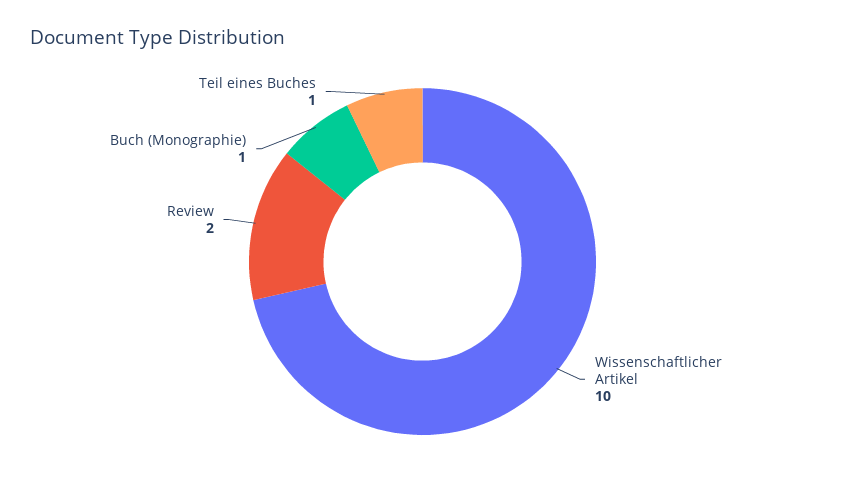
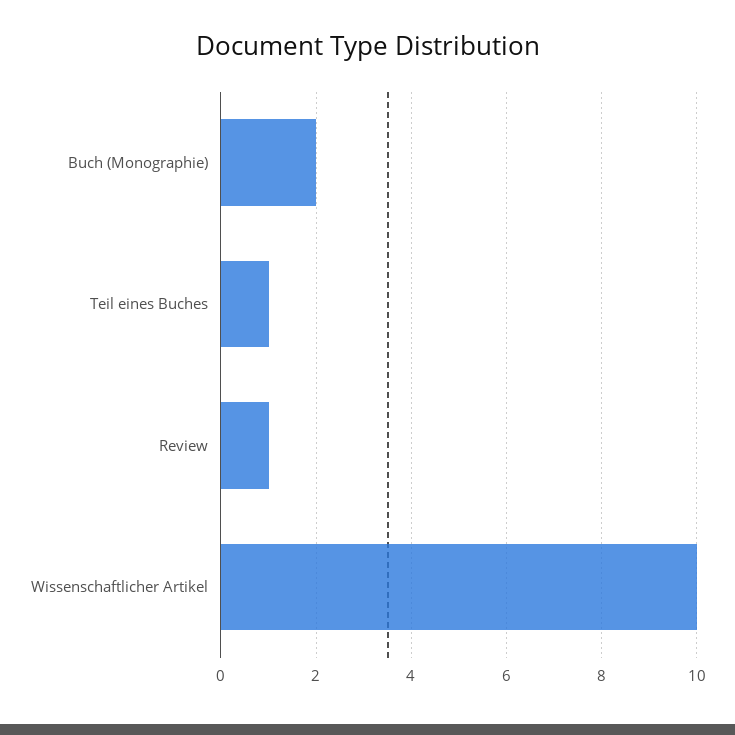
Review: 2 -> 1
Buch (Monographie): 1 -> 2

